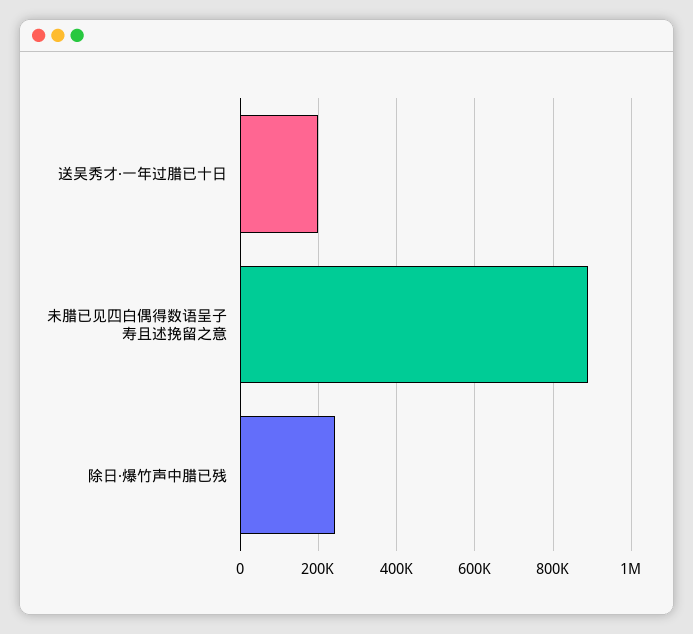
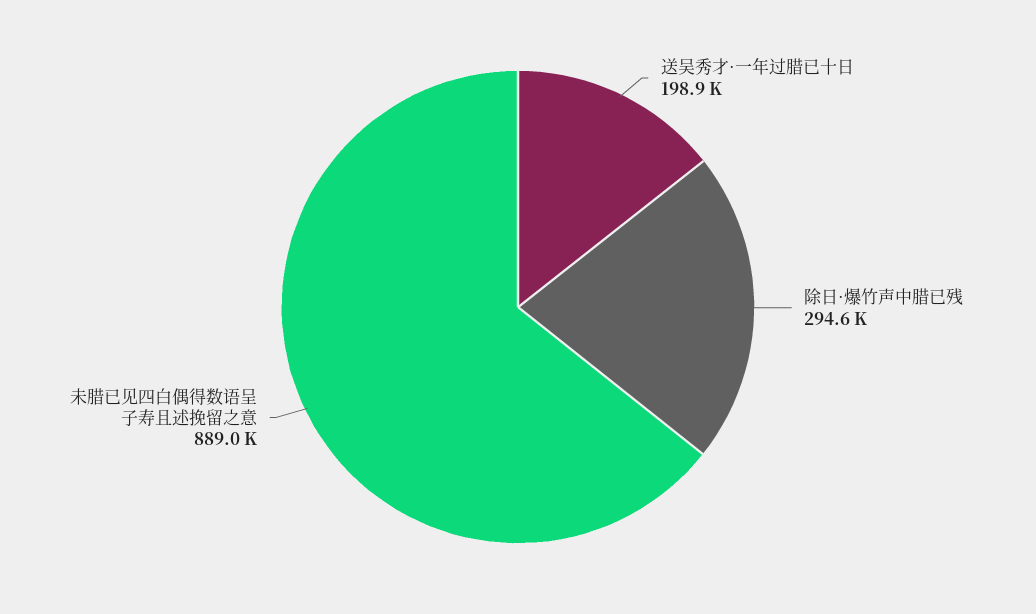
除日·爆竹声中腊已残: 240000 -> 294600

